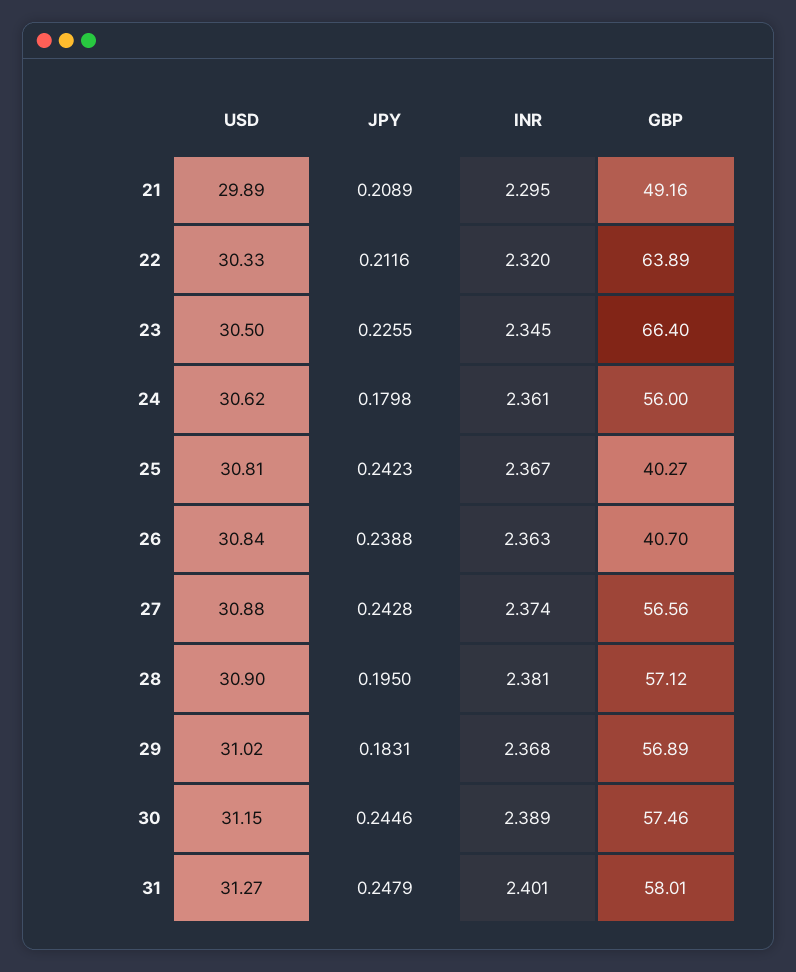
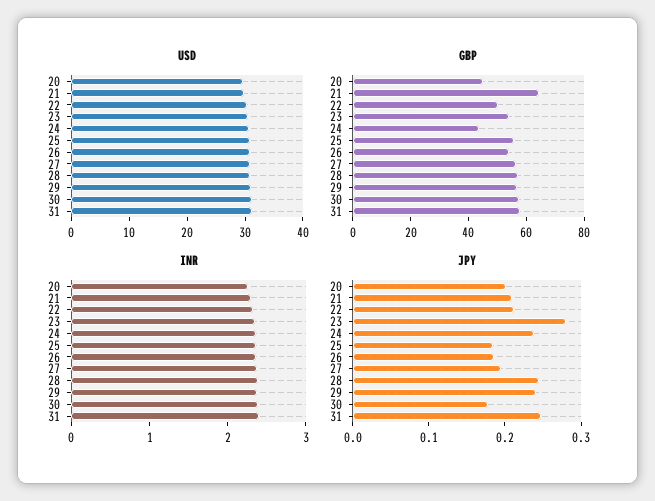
GBP, 21: 49.16 -> 65
GBP, 22: 63.89 -> 50
JPY, 23: 0.2255 -> 0.28
GBP, 23: 66.4 -> 55
JPY, 24: 0.1798 -> 0.24
GBP, 24: 56 -> 45
JPY, 25: 0.2423 -> 0.18
GBP, 25: 40.27 -> 55
JPY, 26: 0.2388 -> 0.18
GBP, 26: 40.7 -> 55
JPY, 27: 0.2428 -> 0.2
JPY, 28: 0.195 -> 0.24
JPY, 29: 0.1831 -> 0.24
JPY, 30: 0.2446 -> 0.18
USD, 20: none -> 30
GBP, 20: none -> 45
INR, 20: none -> 2.2
JPY, 20: none -> 0.2

